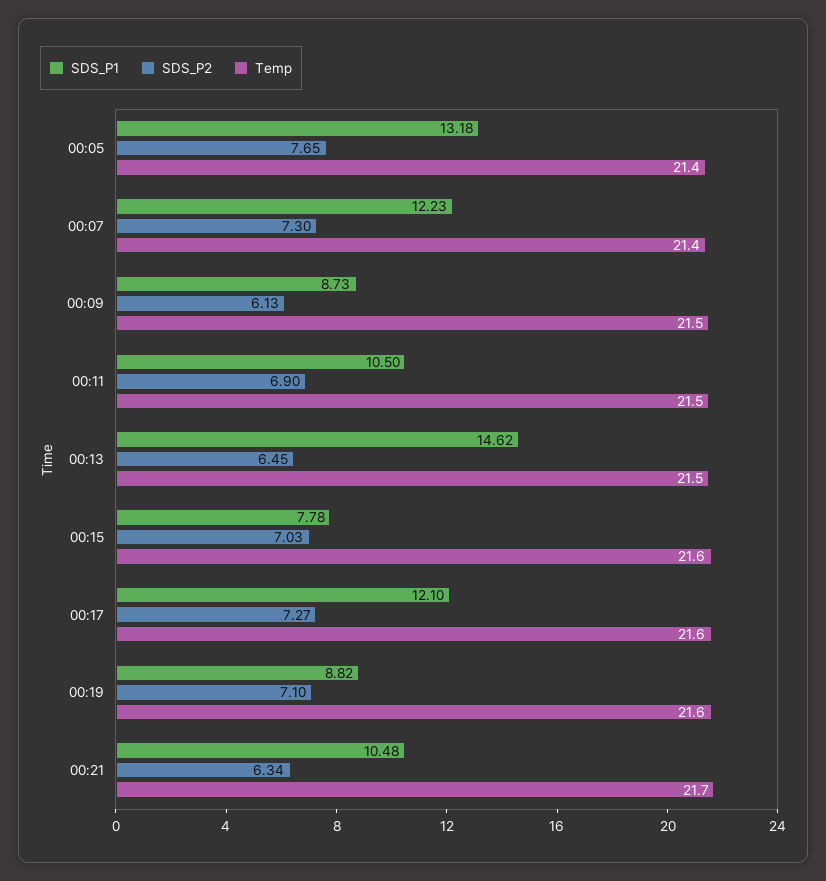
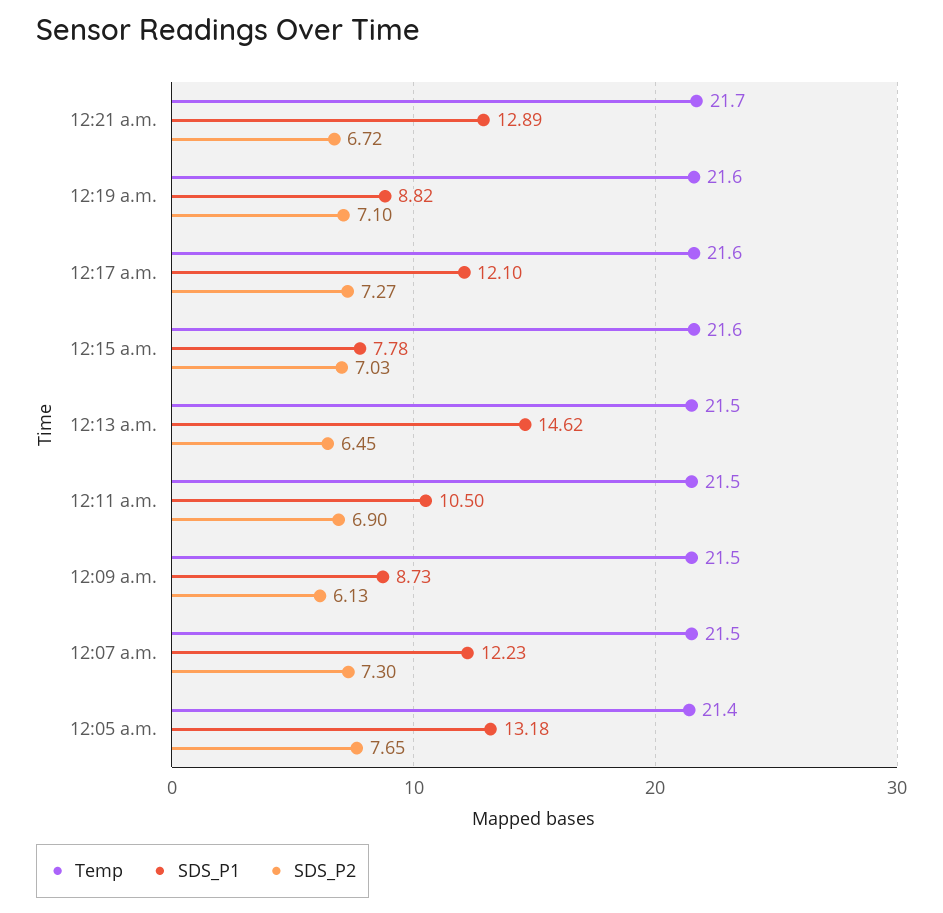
Temp, 00:07: 21.4 -> 21.5
SDS_P1, 00:21: 10.48 -> 12.89
SDS_P2, 00:21: 6.34 -> 6.72

